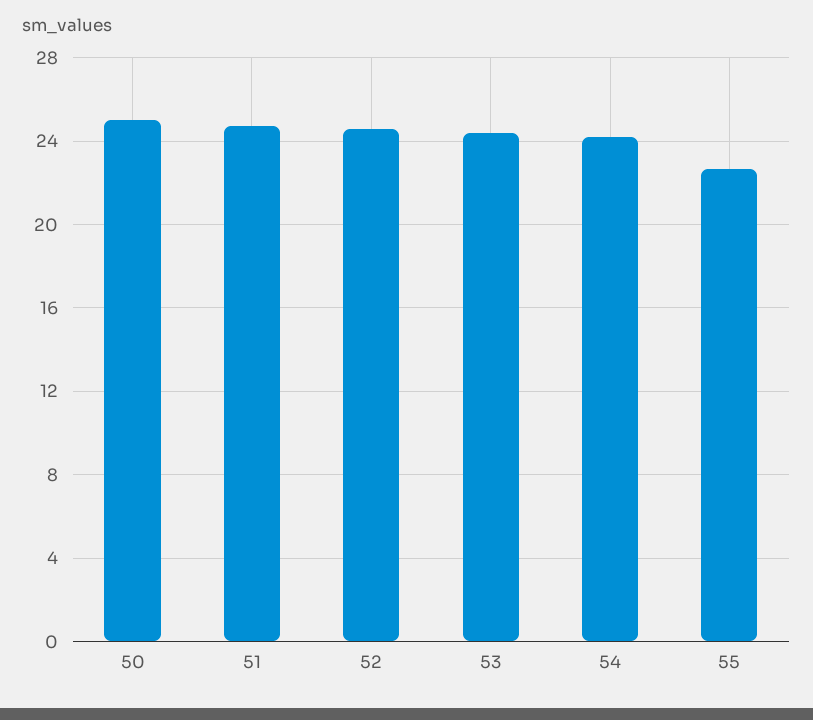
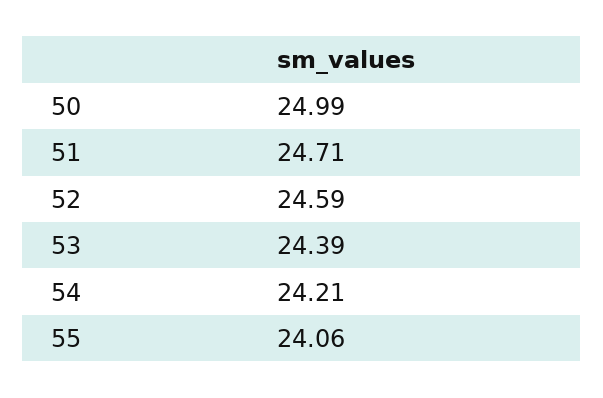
55: 22.5 -> 24.06

